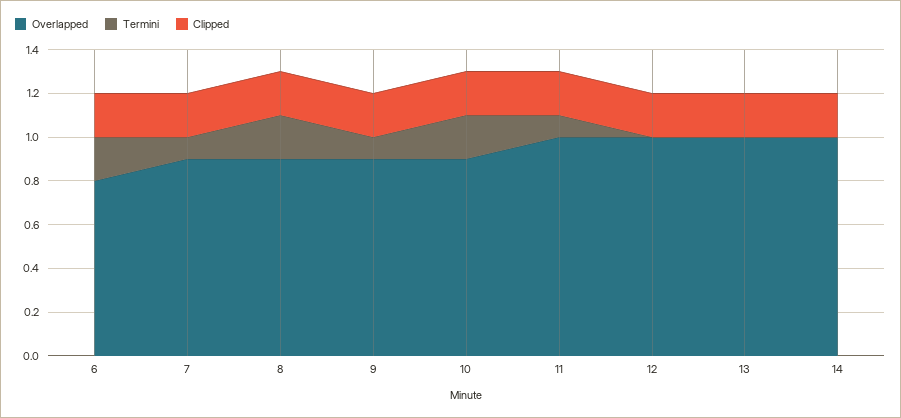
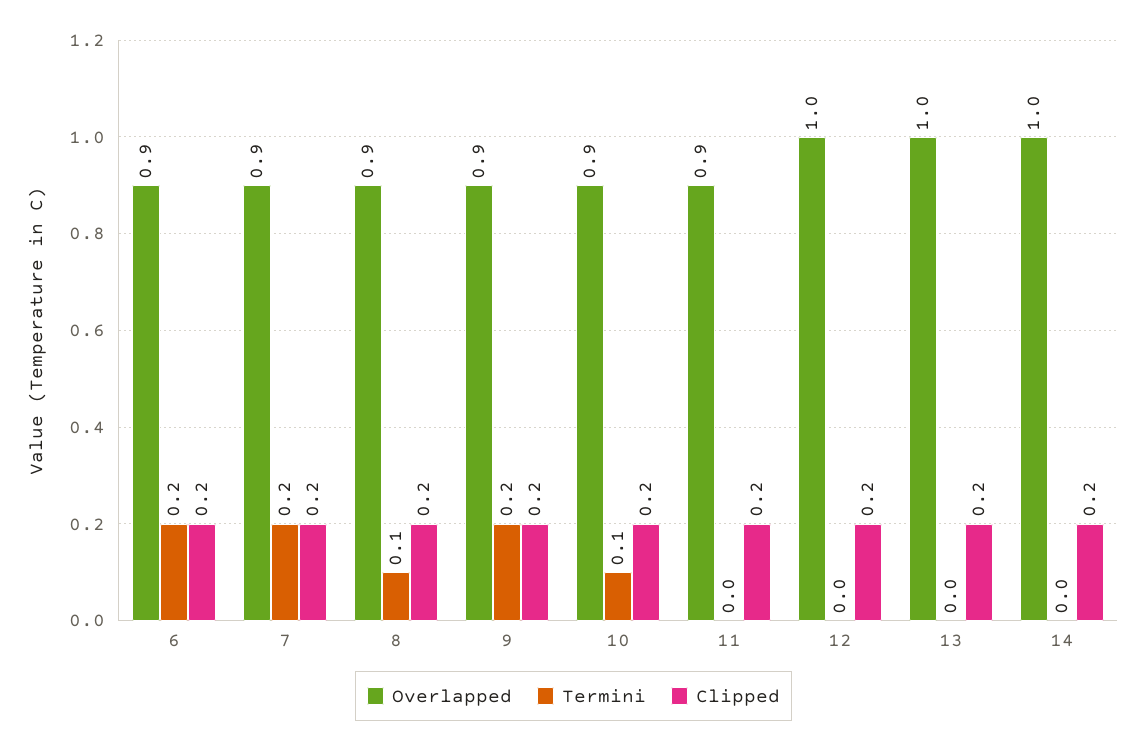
Overlapped, 6: 0.8 -> 0.9
Termini, 7: 0.1 -> 0.2
Termini, 8: 0.2 -> 0.1
Termini, 9: 0.1 -> 0.2
Termini, 10: 0.2 -> 0.1
Overlapped, 11: 1 -> 0.9
Termini, 11: 0.1 -> 0

